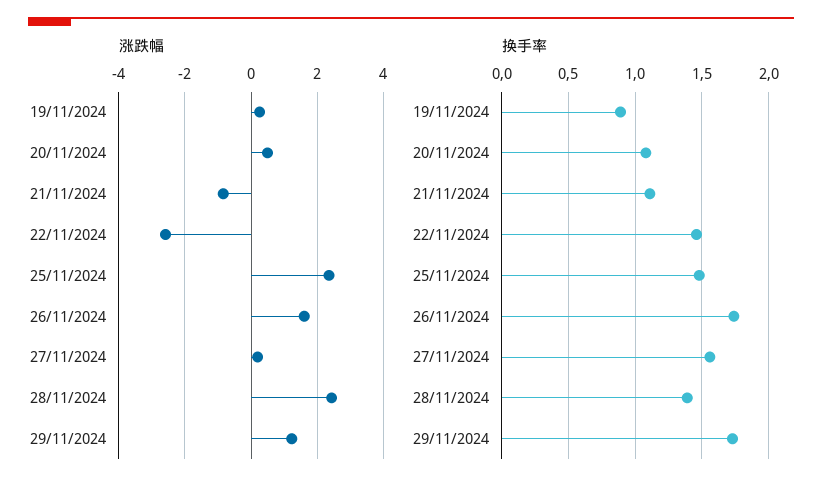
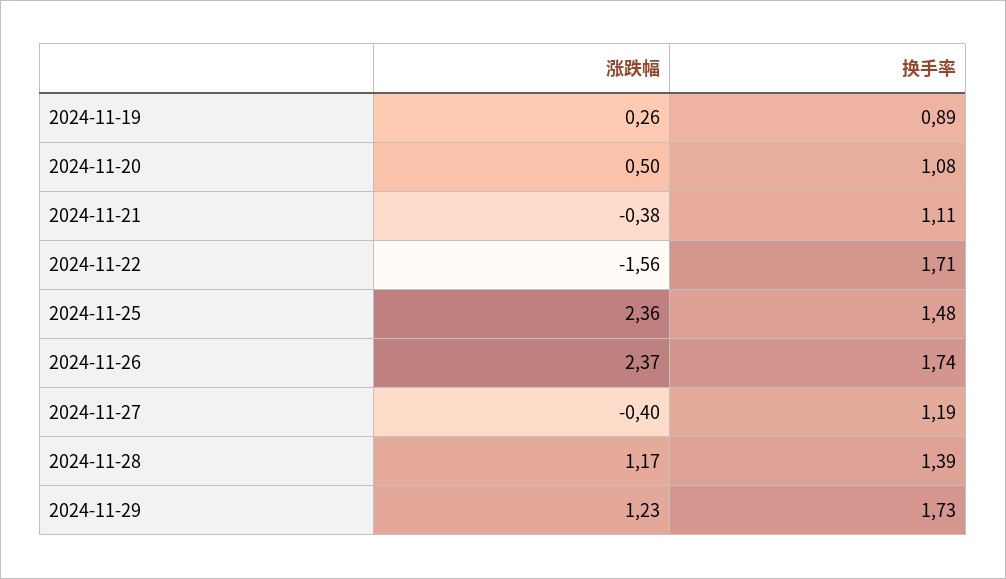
涨跌幅, 21/11/2024: -0.8 -> -0.38
涨跌幅, 22/11/2024: -2.6 -> -1.56
涨跌幅, 26/11/2024: 1.6 -> 2.37
涨跌幅, 27/11/2024: 0.2 -> -0.4
涨跌幅, 28/11/2024: 2.4 -> 1.17
换手率, 22/11/2024: 1.45 -> 1.71
换手率, 27/11/2024: 1.55 -> 1.19

